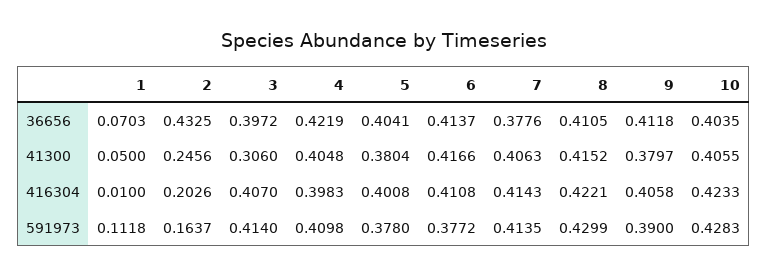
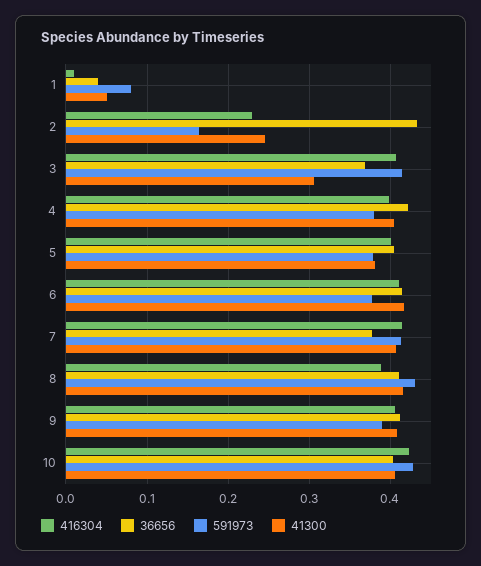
36656, 1: 0.0703 -> 0.04
36656, 3: 0.3972 -> 0.37
41300, 9: 0.3797 -> 0.41
416304, 2: 0.2026 -> 0.23
416304, 8: 0.4221 -> 0.39
591973, 1: 0.1118 -> 0.08
591973, 4: 0.4098 -> 0.38

